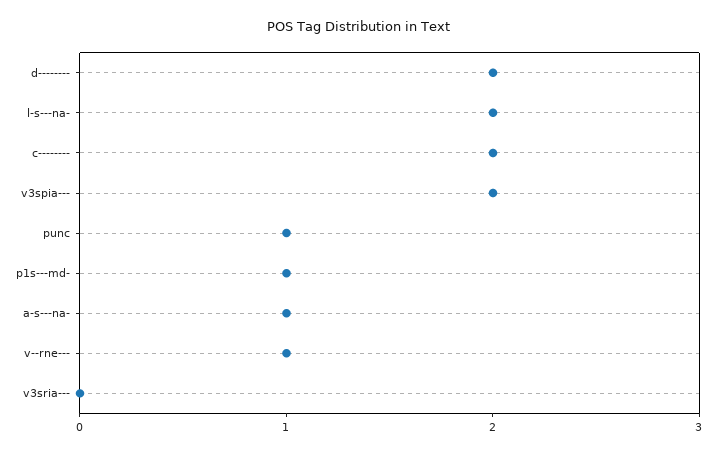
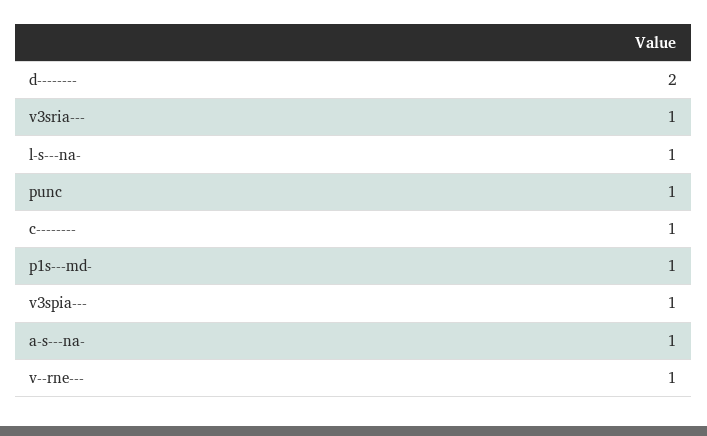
l-s---na-: 2 -> 1
c--------: 2 -> 1
v3spia---: 2 -> 1
v3sria---: 0 -> 1

